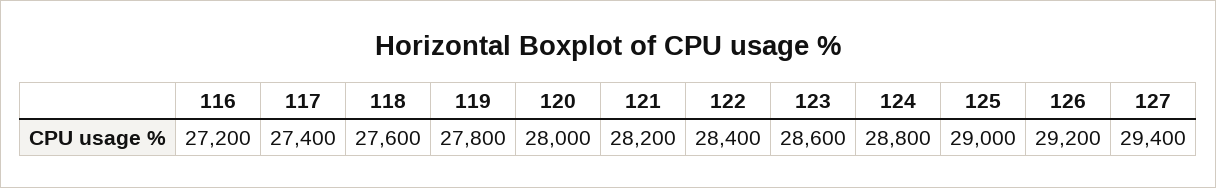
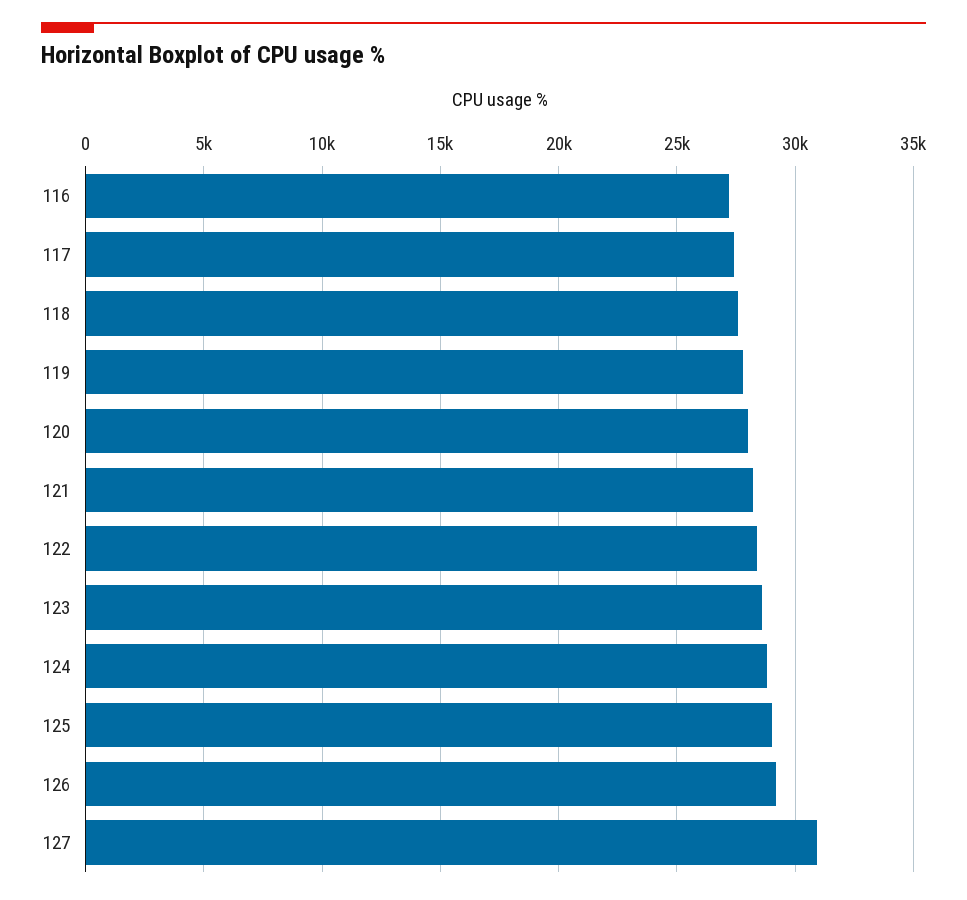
127: 29400 -> 31000

